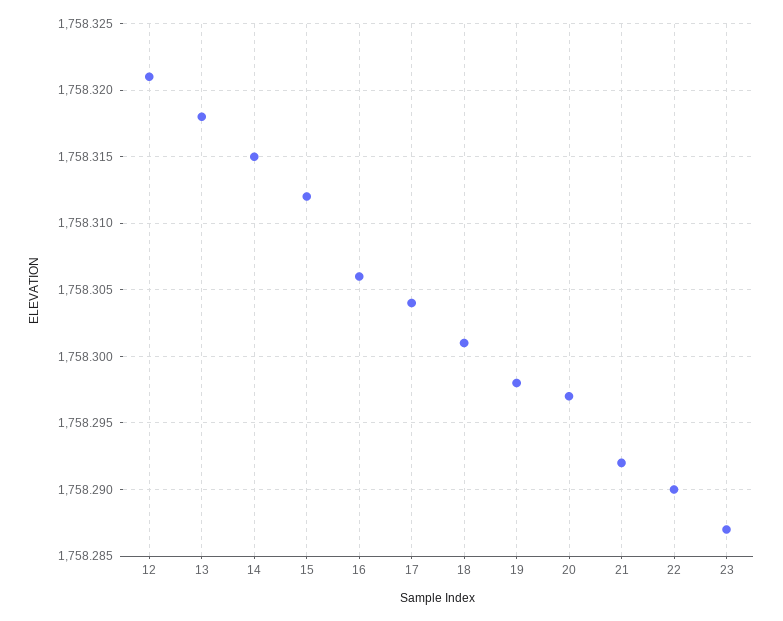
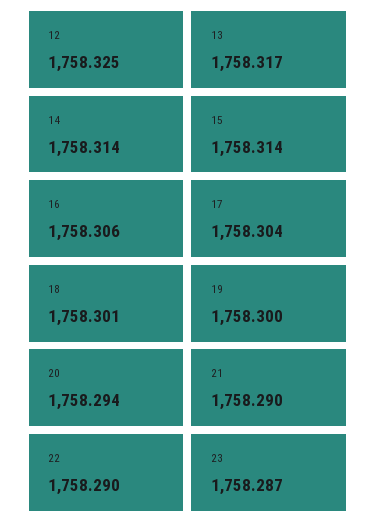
12: 1758.321 -> 1758.325
13: 1758.318 -> 1758.317
14: 1758.315 -> 1758.314
15: 1758.312 -> 1758.314
19: 1758.298 -> 1758.3
20: 1758.297 -> 1758.294
21: 1758.292 -> 1758.29

